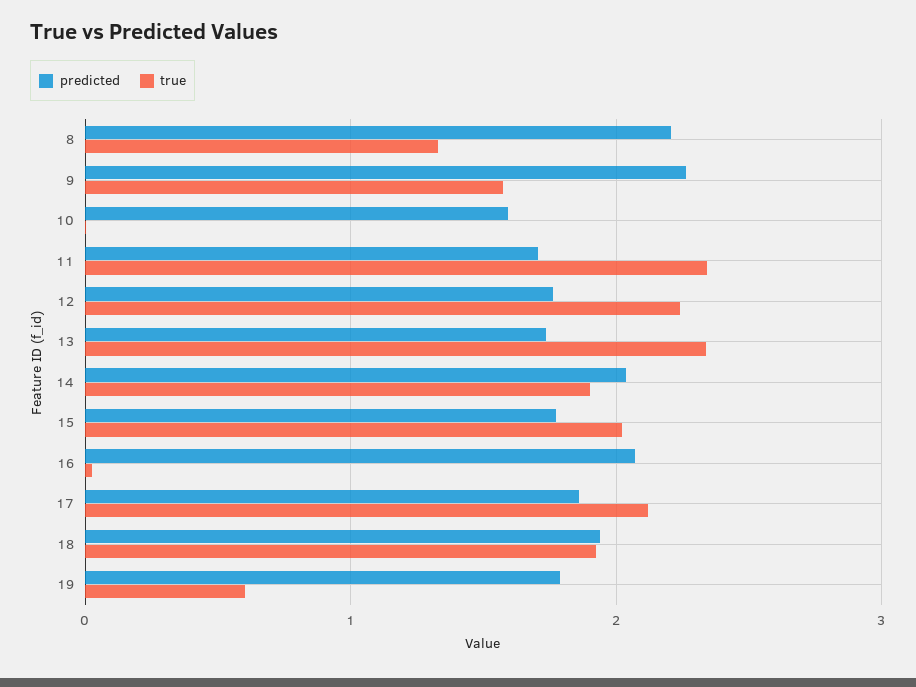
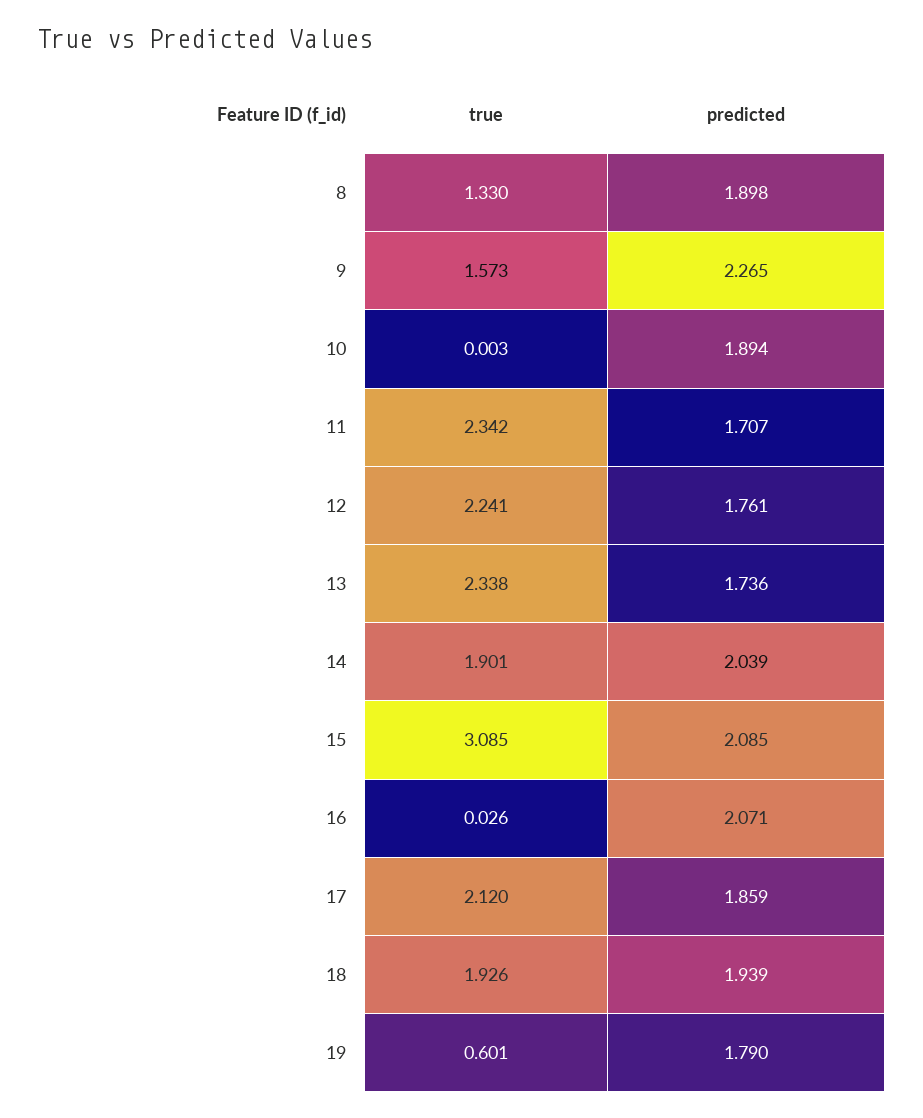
predicted, 8: 2.2 -> 1.898
predicted, 10: 1.6 -> 1.894
predicted, 15: 1.8 -> 2.085
true, 15: 2 -> 3.085

